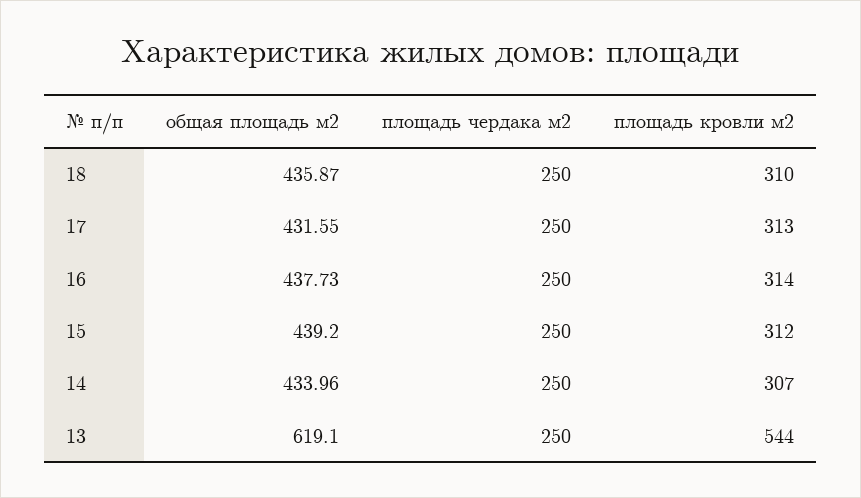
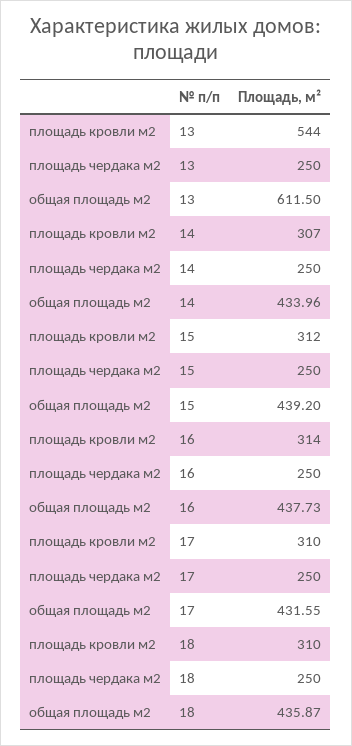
площадь кровли м2, 17: 313 -> 310
общая площадь м2, 13: 619.1 -> 611.5

